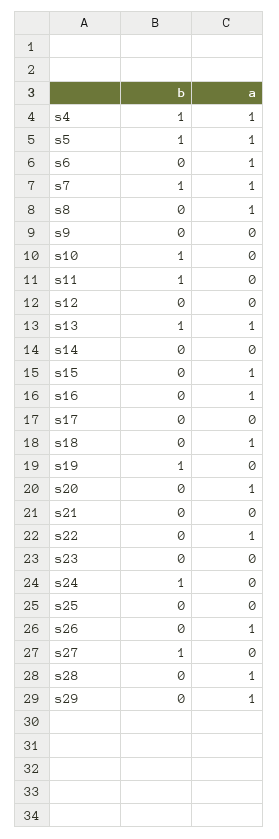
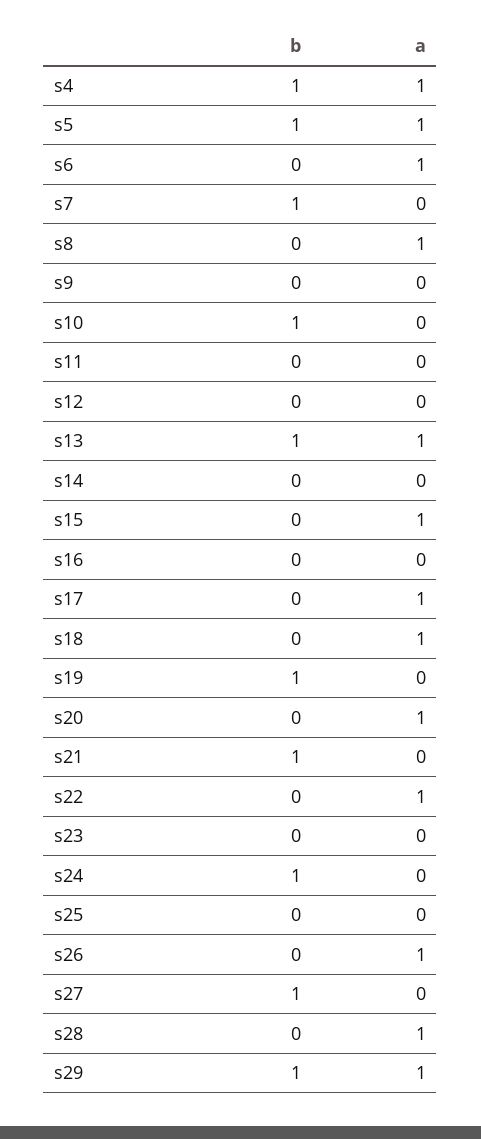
a, s7: 1 -> 0
b, s11: 1 -> 0
a, s16: 1 -> 0
a, s17: 0 -> 1
b, s21: 0 -> 1
b, s29: 0 -> 1

